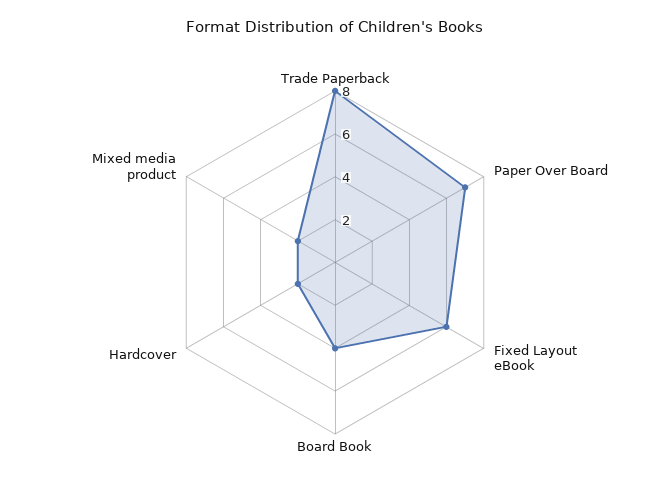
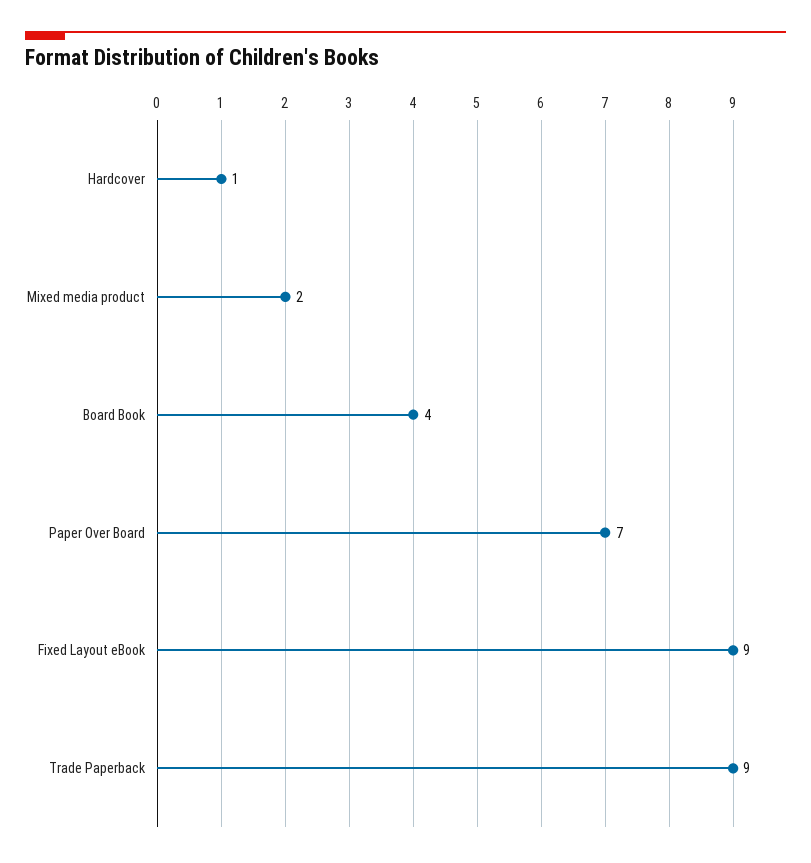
Trade Paperback: 8 -> 9
Fixed Layout eBook: 6 -> 9
Hardcover: 2 -> 1

